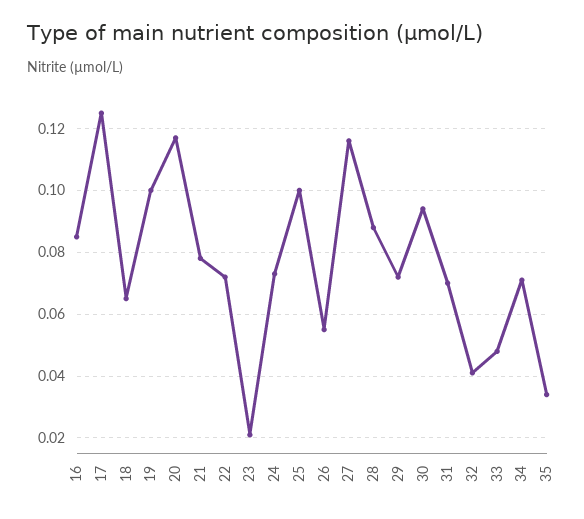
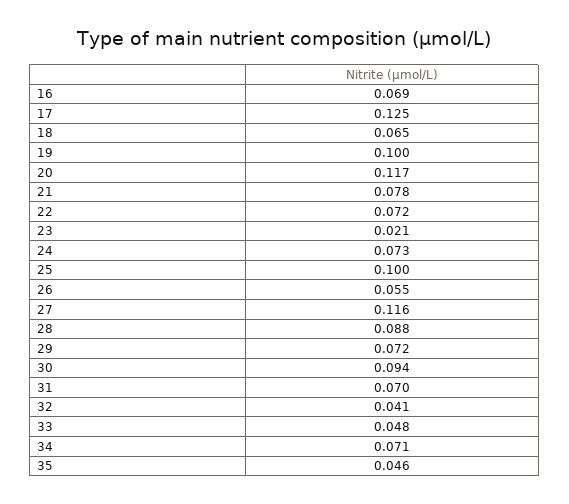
16: 0.085 -> 0.069
35: 0.035 -> 0.046

